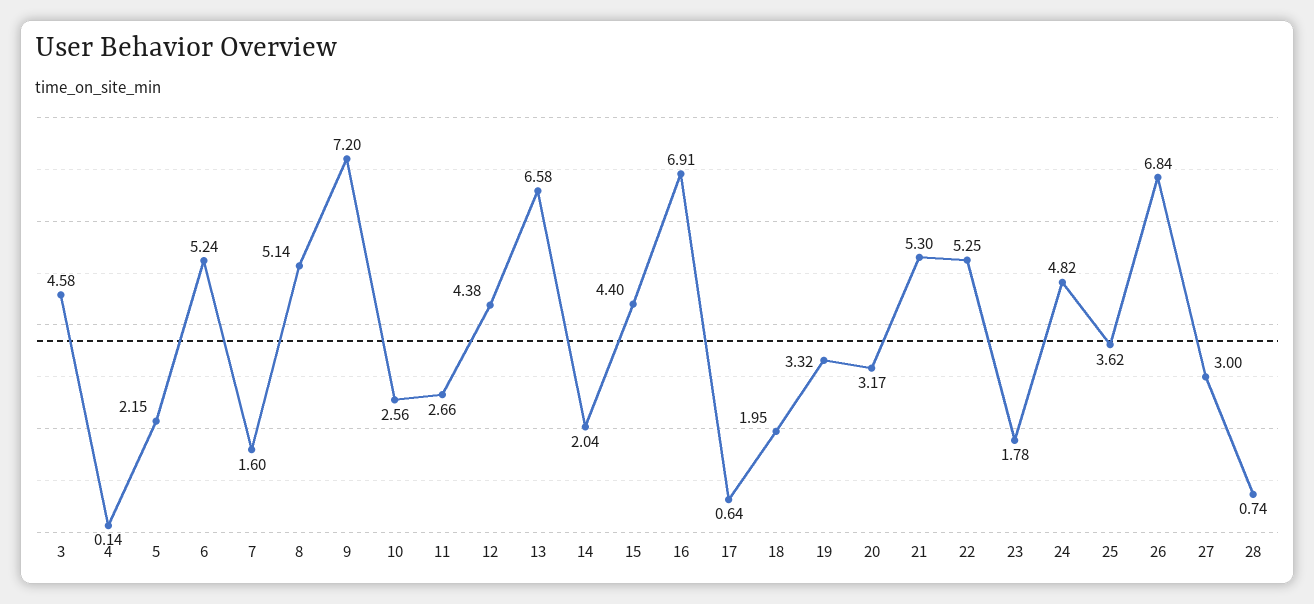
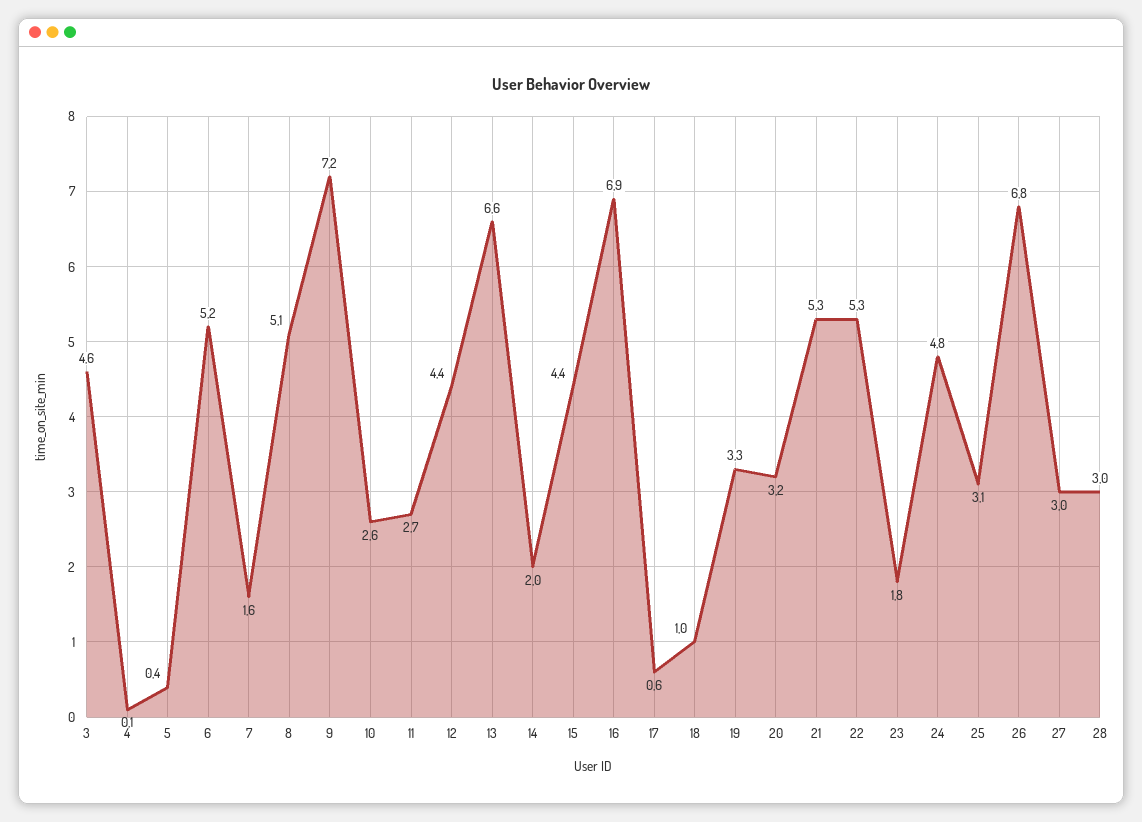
5: 2.15 -> 0.4
18: 1.95 -> 1
25: 3.62 -> 3.1
28: 0.74 -> 3

